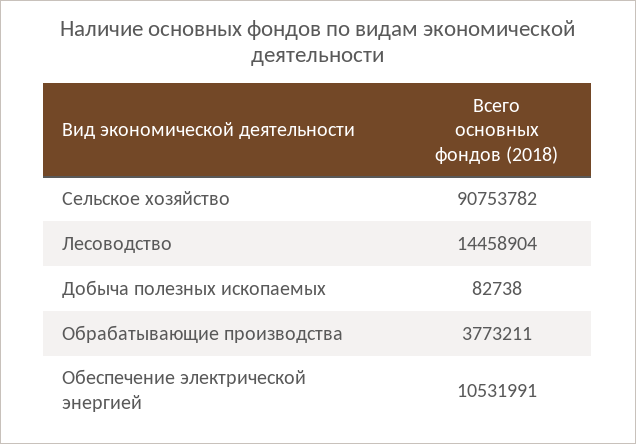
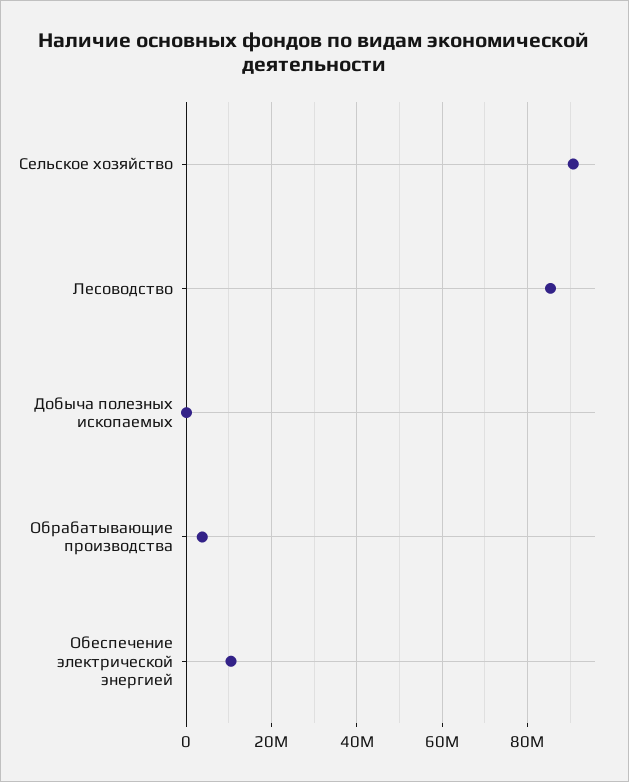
Лесоводство: 14458904 -> 86000000

